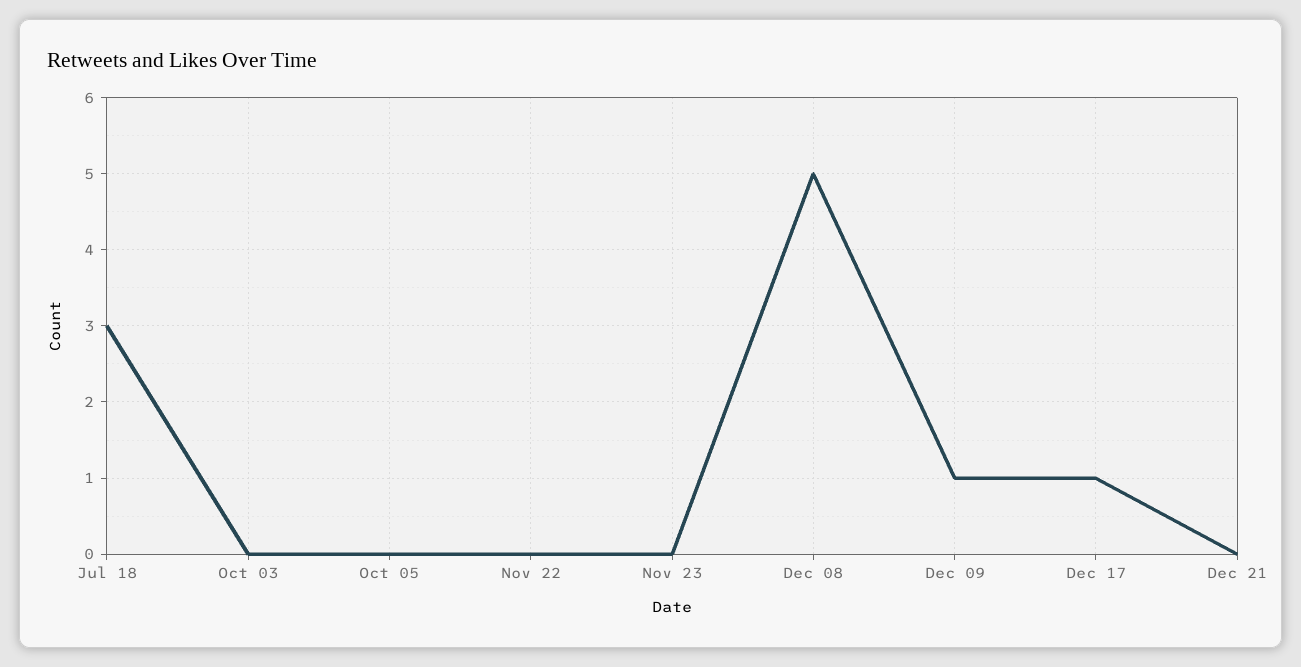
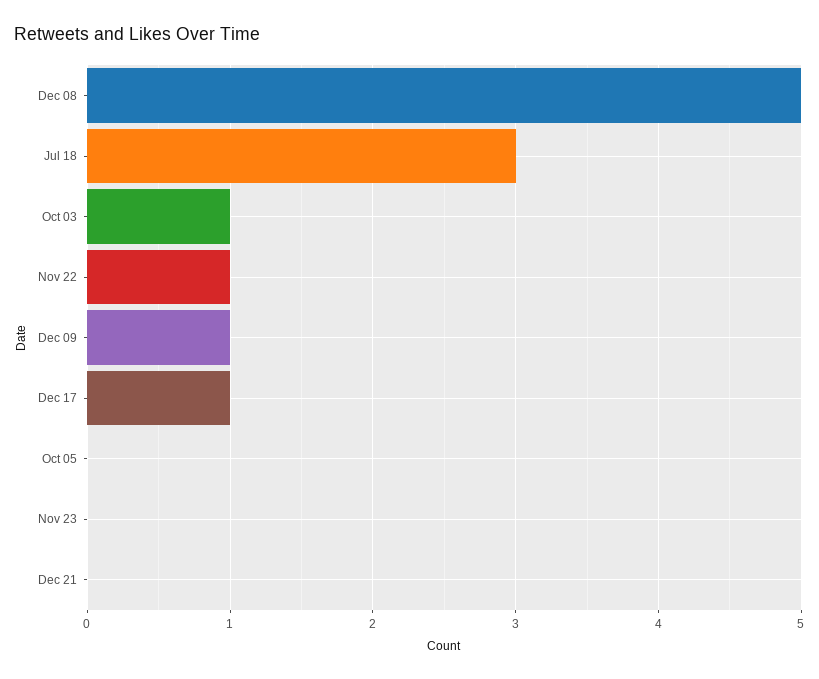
Oct 03: 0 -> 1
Nov 22: 0 -> 1

